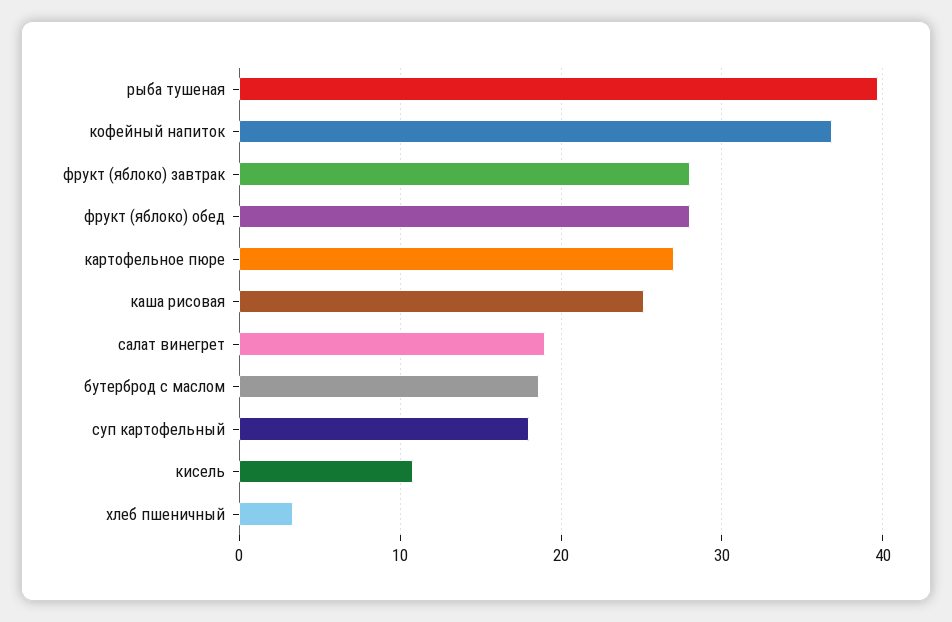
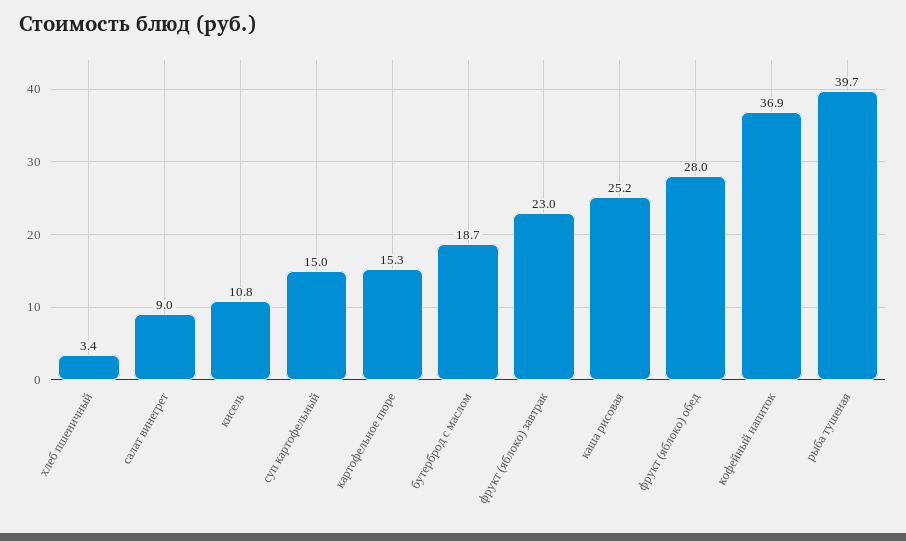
фрукт (яблоко) завтрак: 28 -> 23
картофельное пюре: 27 -> 15.3
салат винегрет: 19 -> 9
суп картофельный: 18 -> 15

